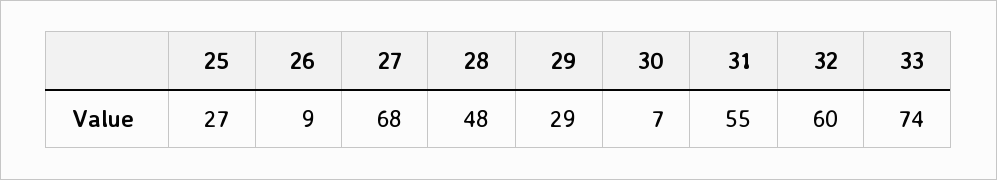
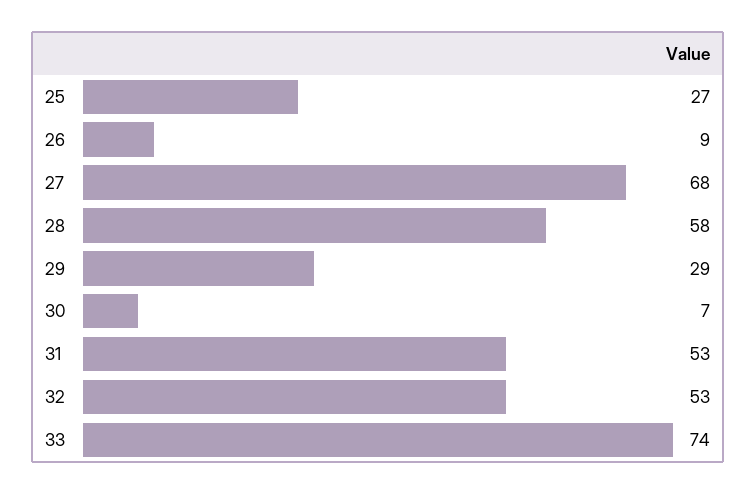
28: 48 -> 58
31: 55 -> 53
32: 60 -> 53

